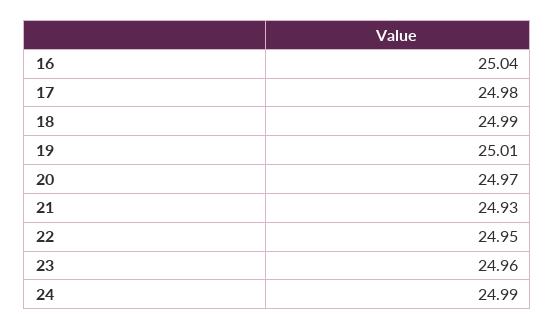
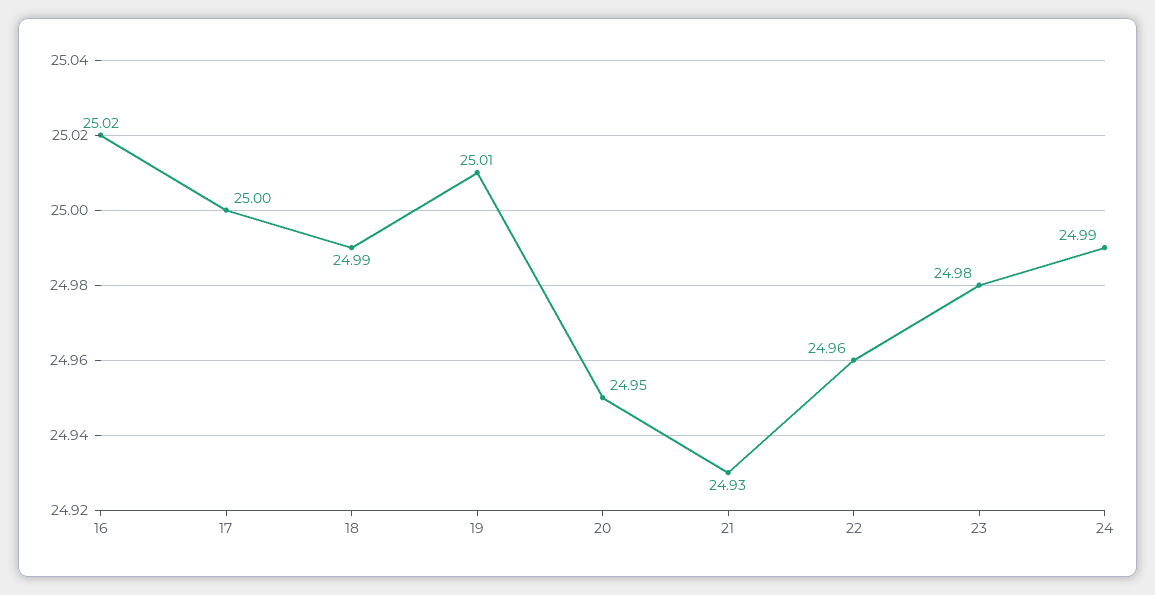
16: 25.04 -> 25.02
17: 24.98 -> 25
20: 24.97 -> 24.95
22: 24.95 -> 24.96
23: 24.96 -> 24.98

